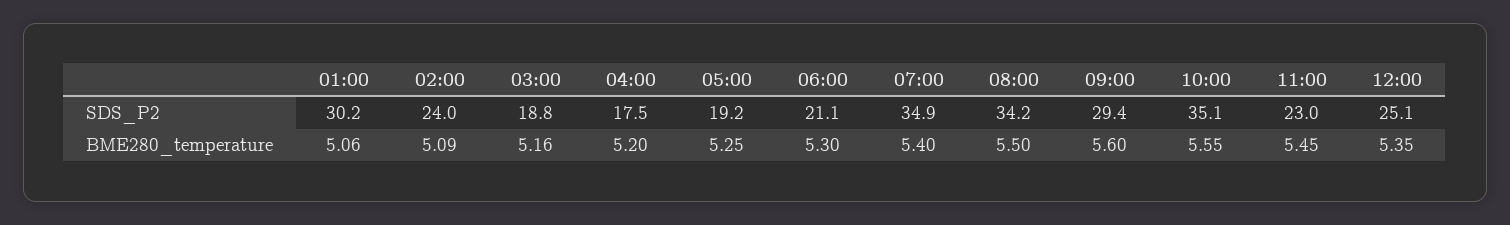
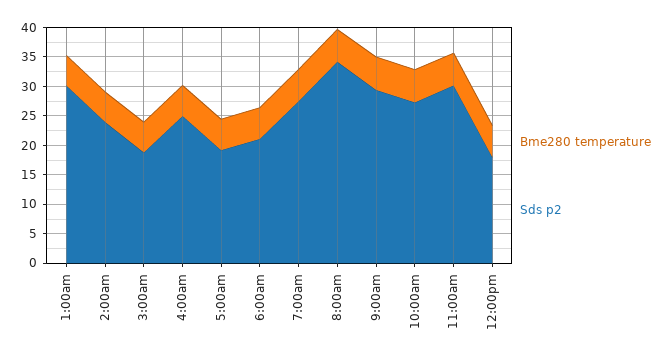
SDS_P2, 04:00: 17.5 -> 25
SDS_P2, 07:00: 34.9 -> 27.5
SDS_P2, 10:00: 35.1 -> 27.5
SDS_P2, 11:00: 23 -> 30
SDS_P2, 12:00: 25.1 -> 17.5

